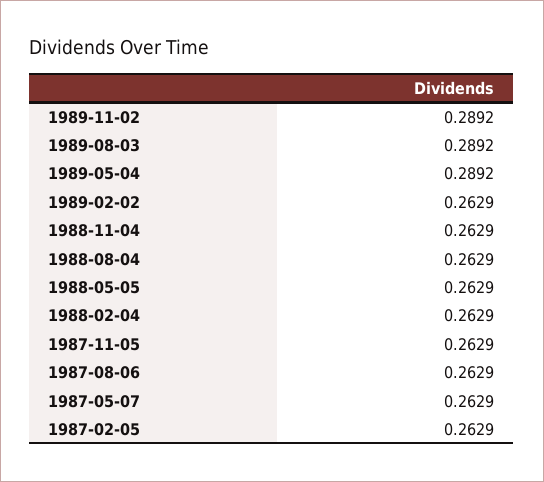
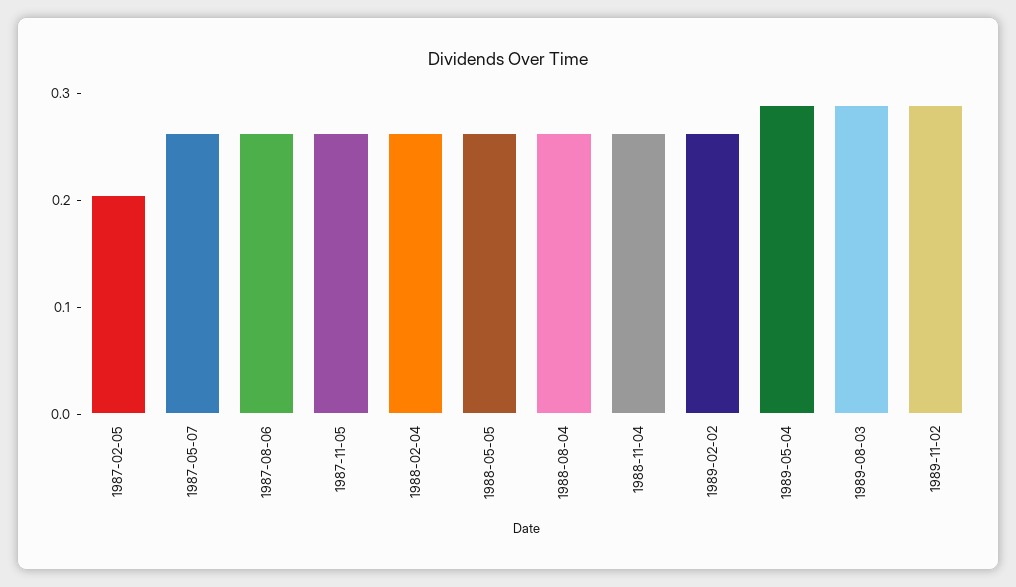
1987-02-05: 0.2629 -> 0.2

